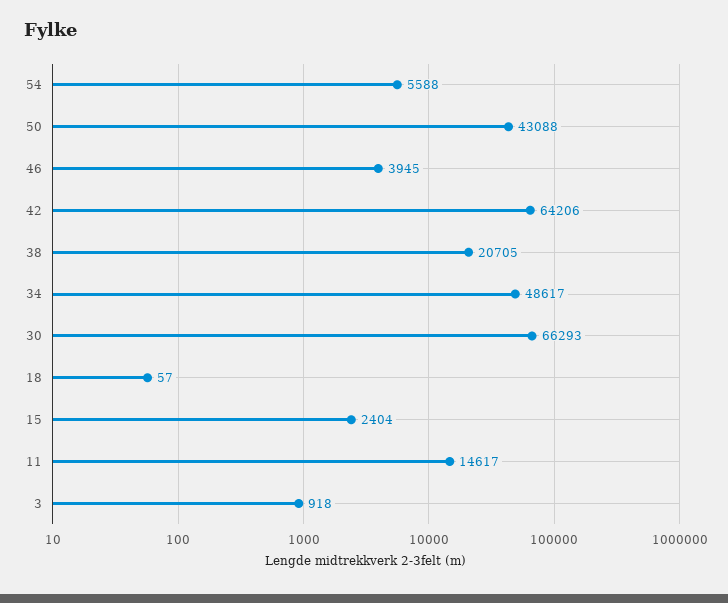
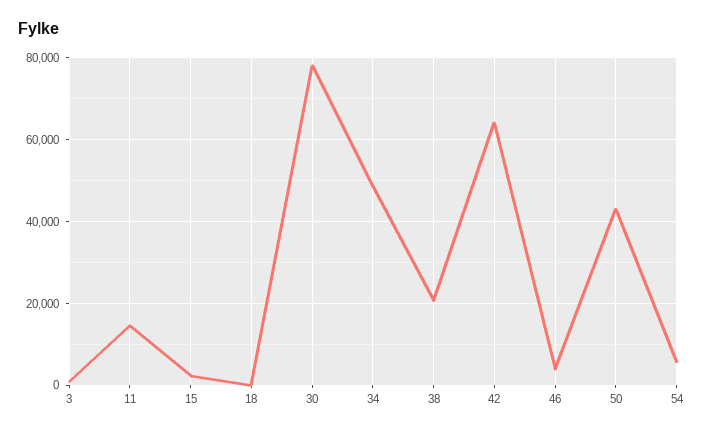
30: 66293 -> 78000

